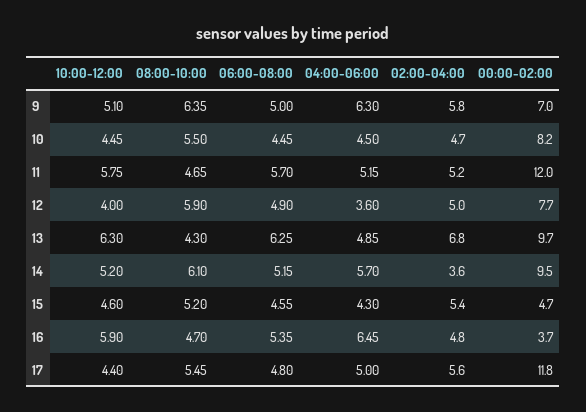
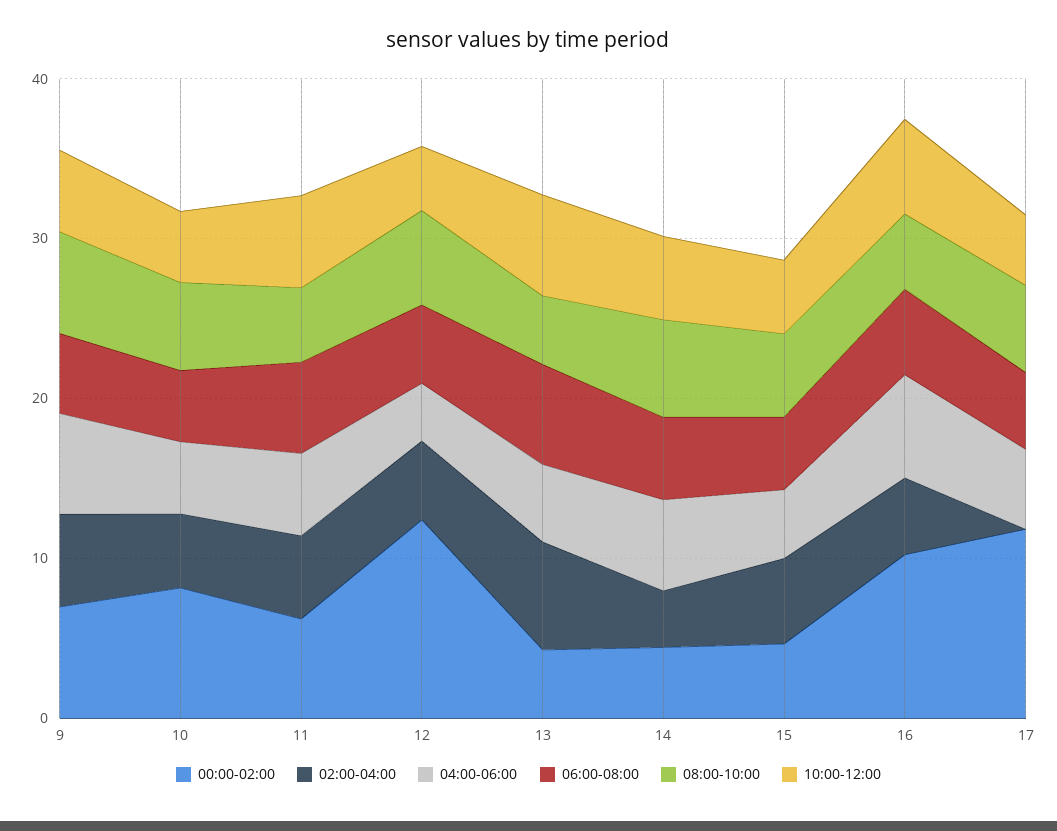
00:00-02:00, 11: 12 -> 6
00:00-02:00, 12: 7.7 -> 12
00:00-02:00, 13: 9.7 -> 4
00:00-02:00, 14: 9.5 -> 4
00:00-02:00, 16: 3.7 -> 10
02:00-04:00, 17: 5.6 -> 0

